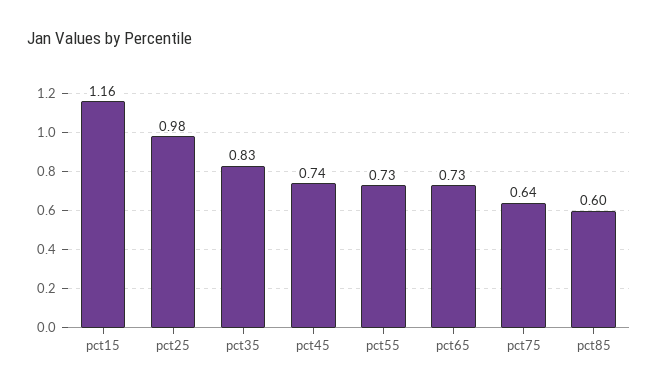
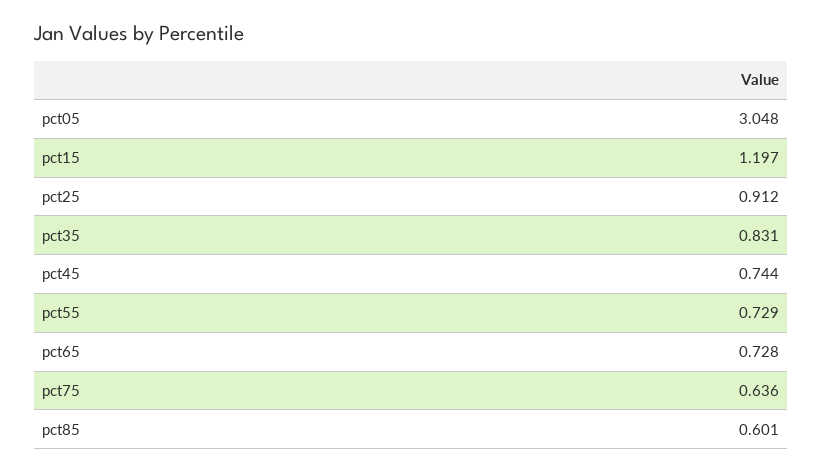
pct15: 1.16 -> 1.197
pct25: 0.98 -> 0.912
pct05: none -> 3.048

